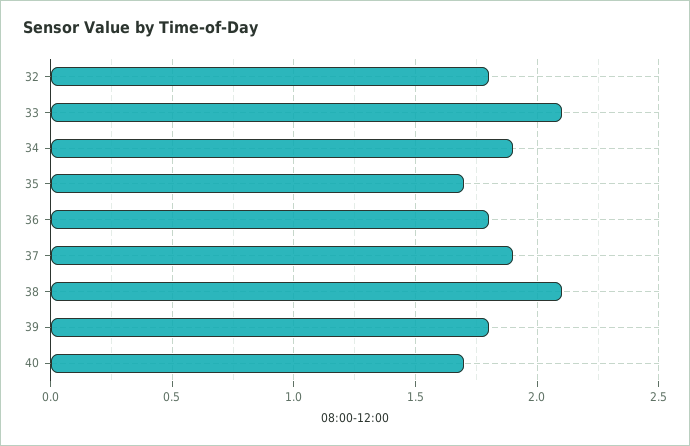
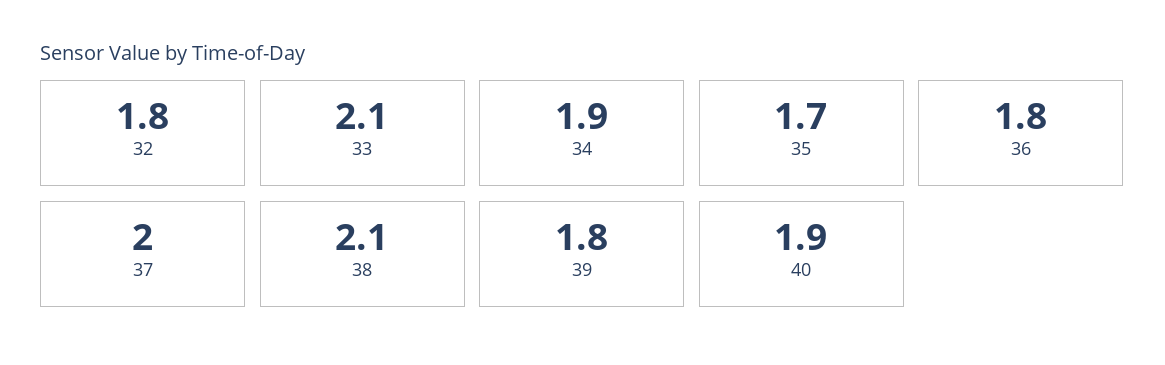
37: 1.9 -> 2
40: 1.7 -> 1.9

